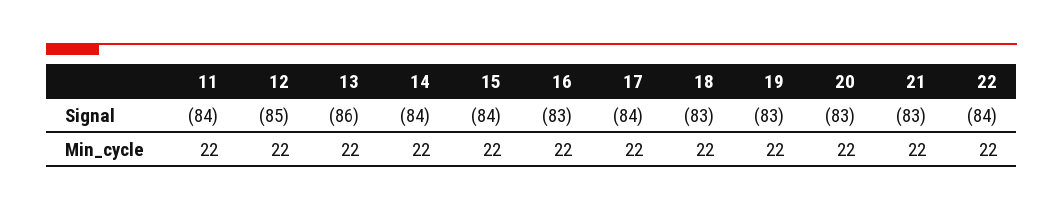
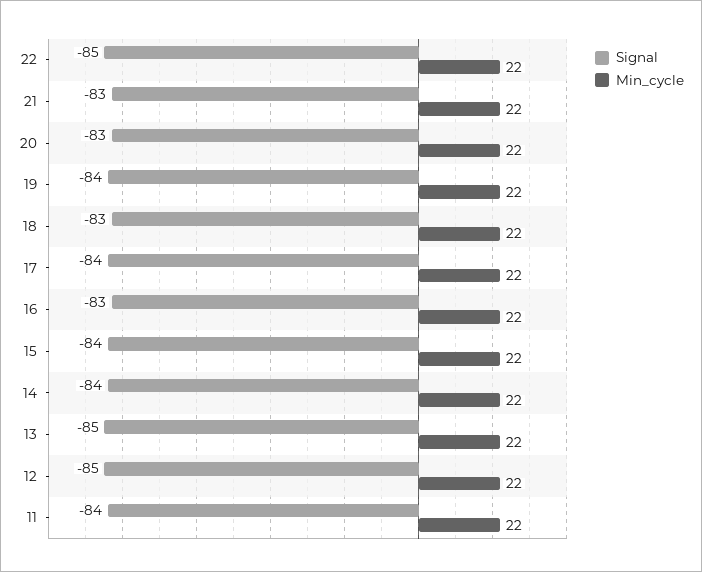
Signal, 13: -86 -> -85
Signal, 19: -83 -> -84
Signal, 22: -84 -> -85

